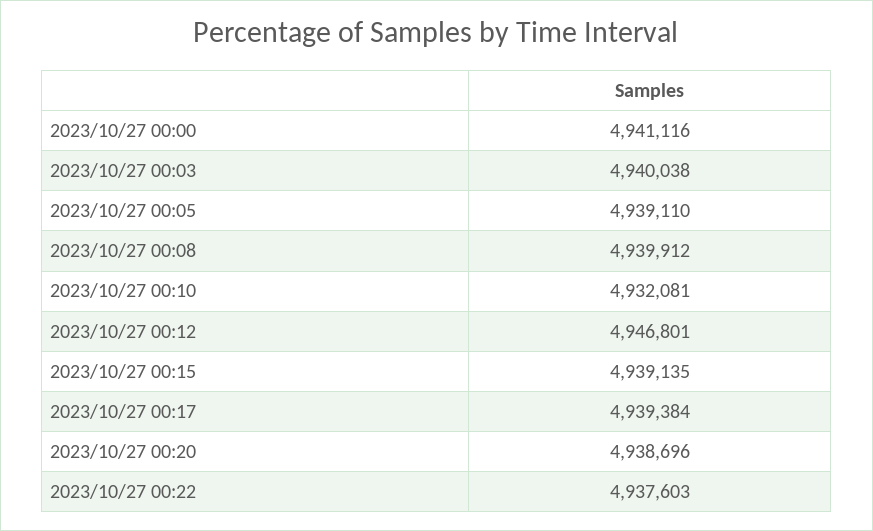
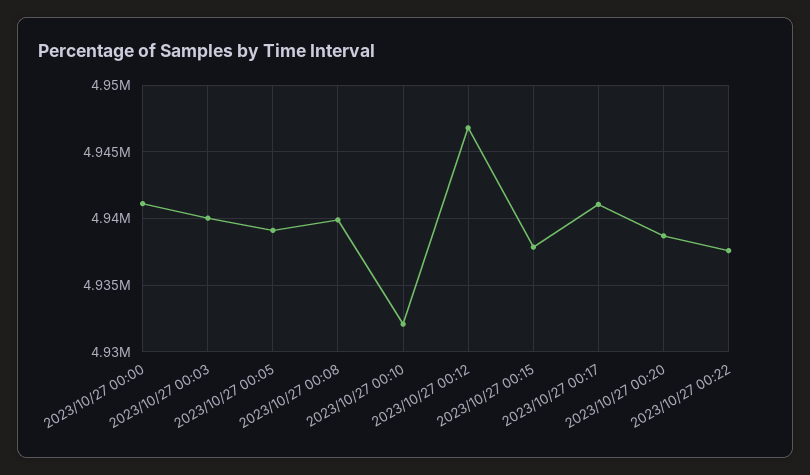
2023/10/27 00:15: 4939135 -> 4938000
2023/10/27 00:17: 4939384 -> 4941000

